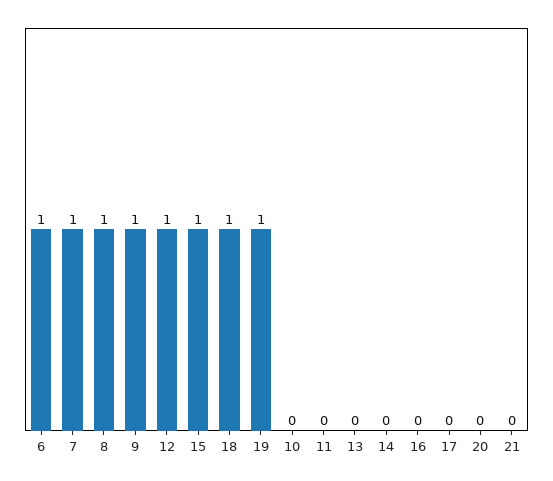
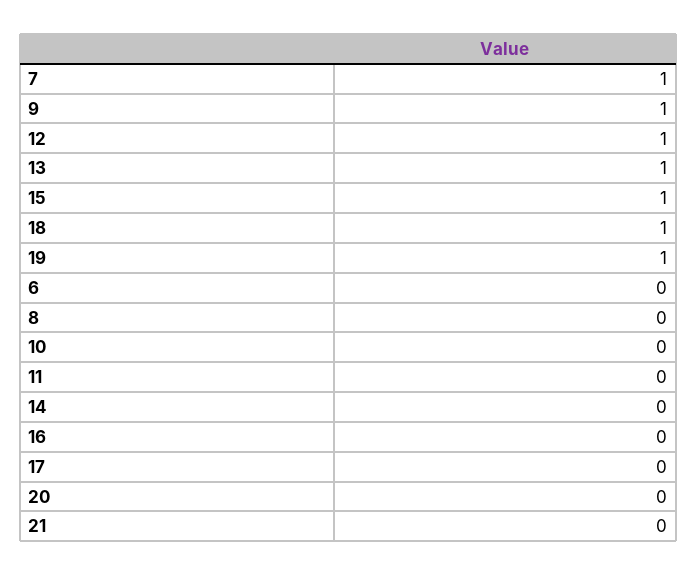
6: 1 -> 0
8: 1 -> 0
13: 0 -> 1

